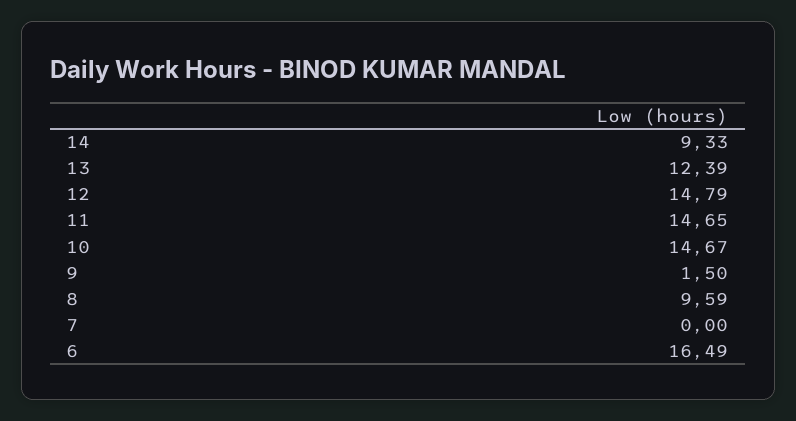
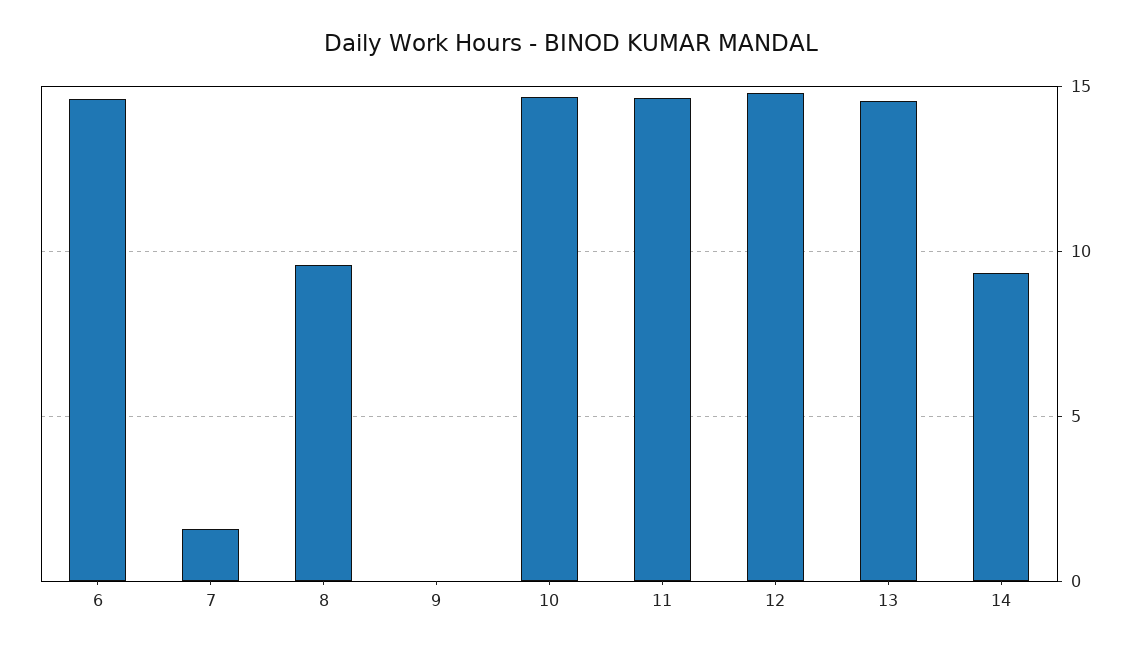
13: 12.39 -> 14.5
9: 1.5 -> 0
7: 0 -> 1.5
6: 16.49 -> 14.5

